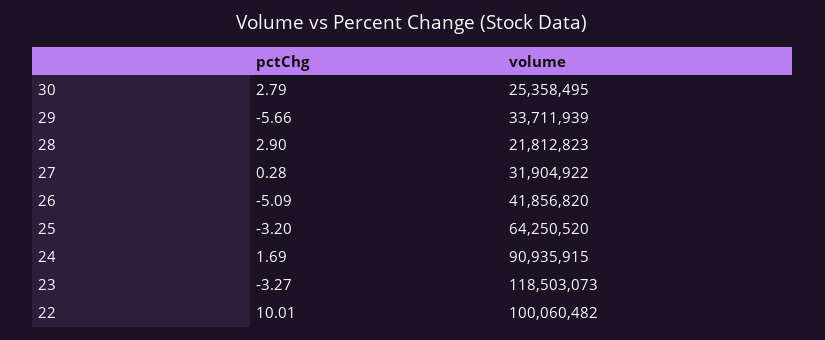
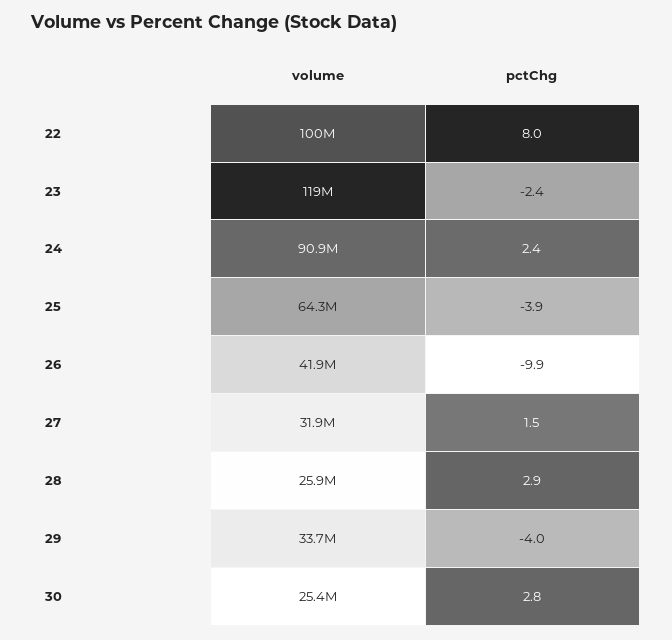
pctChg, 29: -5.66 -> -4
volume, 28: 21812823 -> 25900000
pctChg, 27: 0.28 -> 1.5
pctChg, 26: -5.09 -> -9.9
pctChg, 25: -3.2 -> -3.9
pctChg, 24: 1.69 -> 2.4
pctChg, 23: -3.27 -> -2.4
pctChg, 22: 10.01 -> 8

